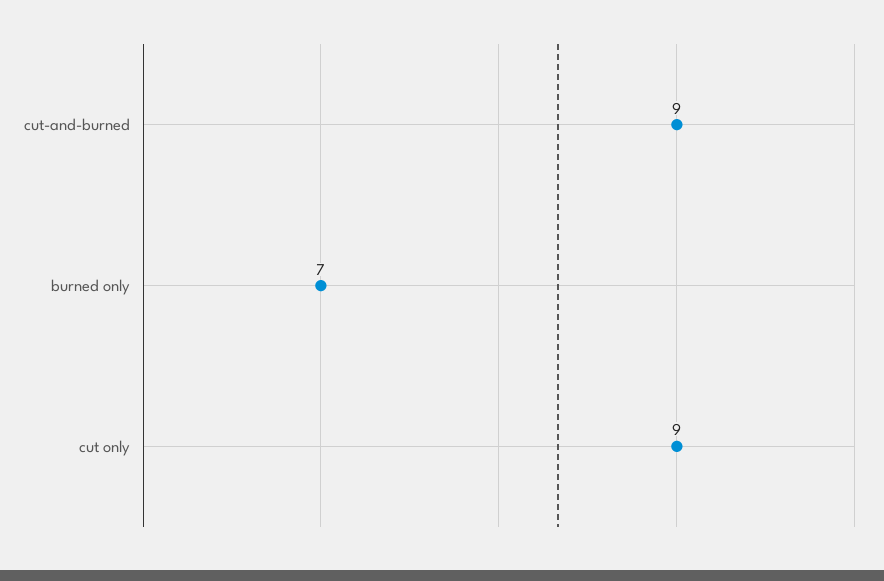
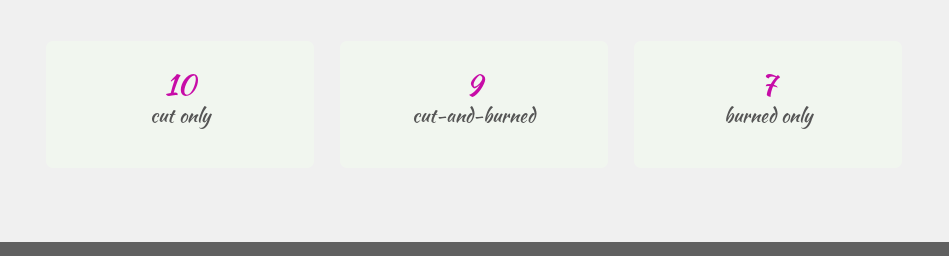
cut only: 9 -> 10

